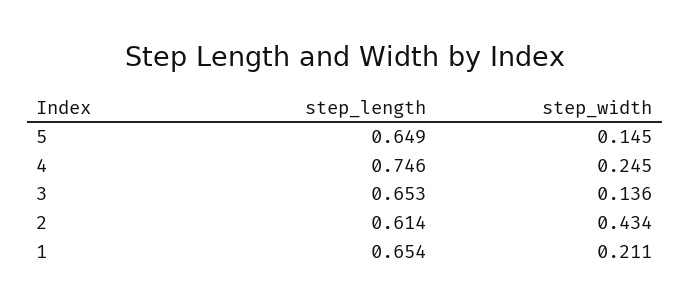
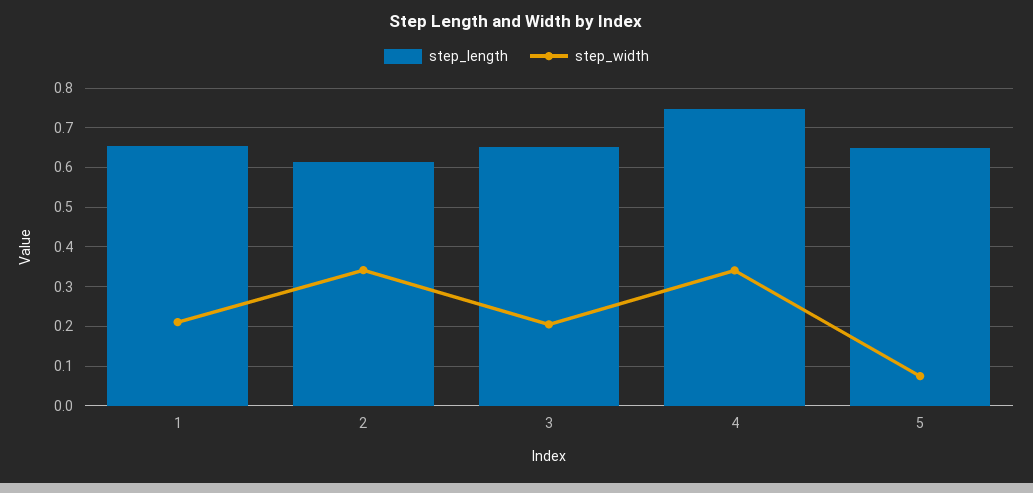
step_width, 5: 0.145 -> 0.08
step_width, 4: 0.245 -> 0.34
step_width, 3: 0.136 -> 0.2
step_width, 2: 0.434 -> 0.34

